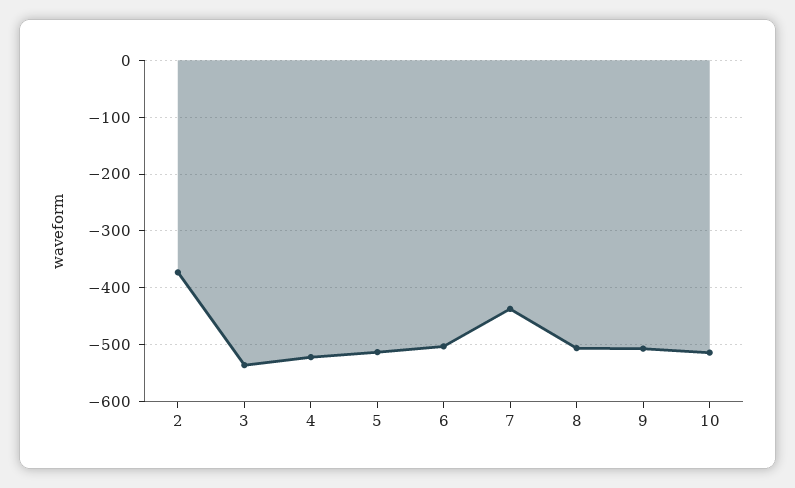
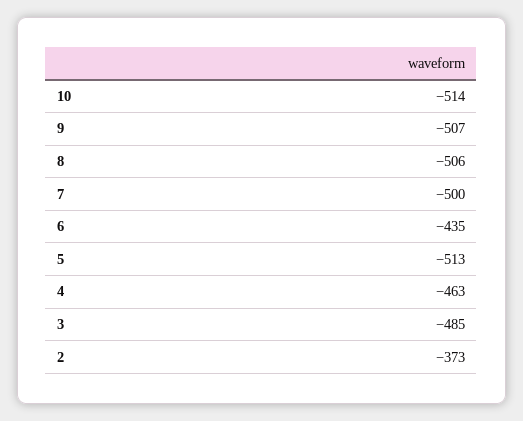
3: -540 -> -485
4: -520 -> -463
6: -500 -> -435
7: -440 -> -500

